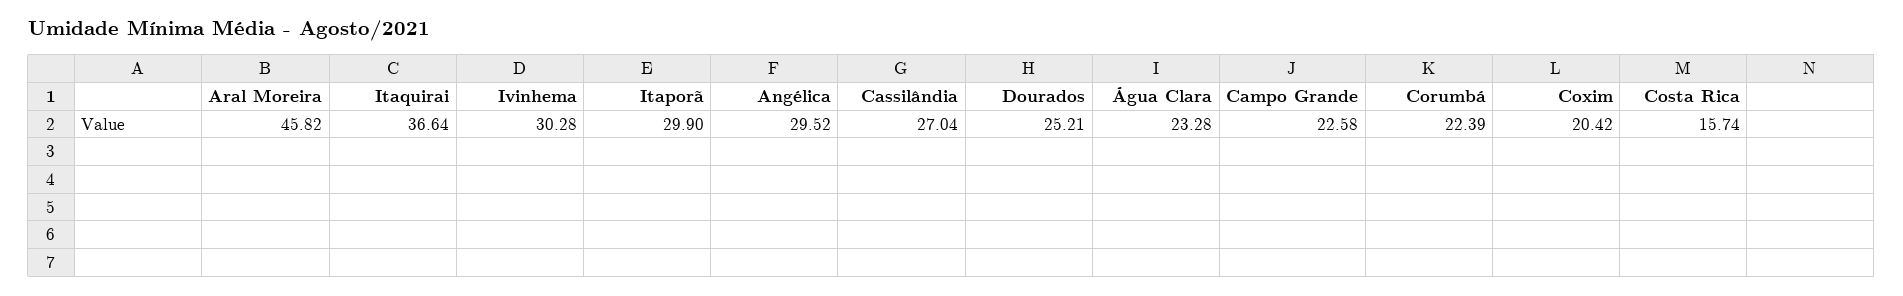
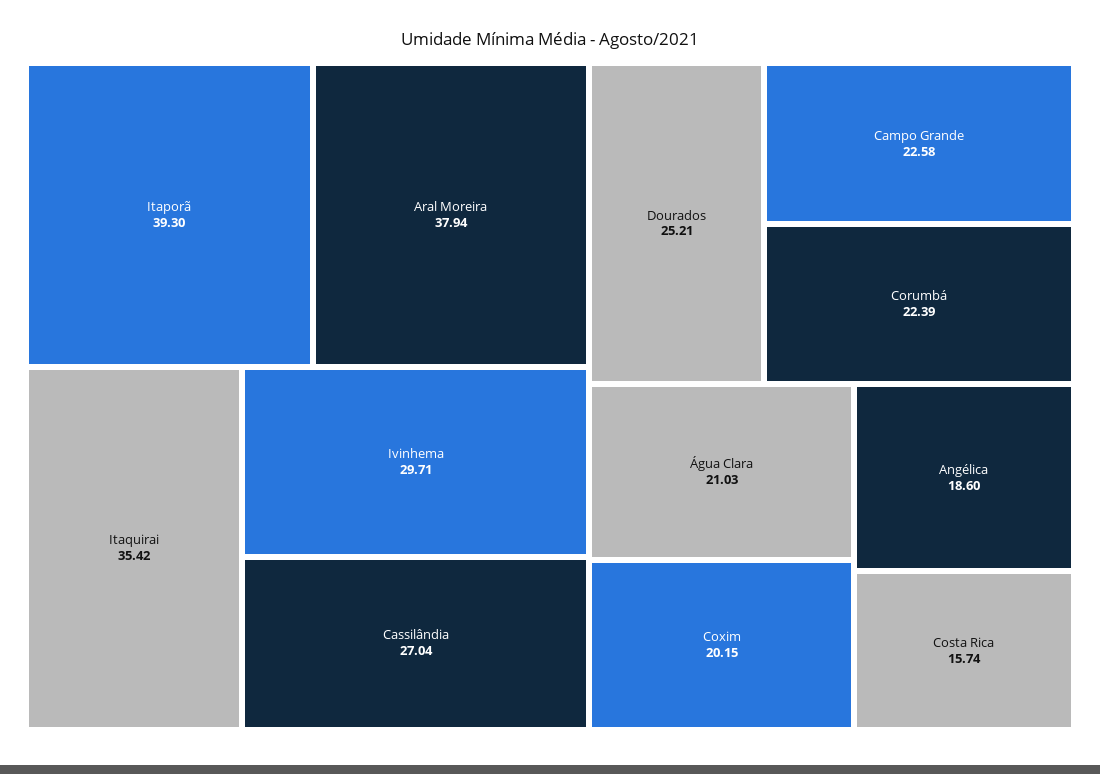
Aral Moreira: 45.82 -> 37.94
Itaquirai: 36.64 -> 35.42
Ivinhema: 30.28 -> 29.71
Itaporã: 29.9 -> 39.3
Angélica: 29.52 -> 18.6
Água Clara: 23.28 -> 21.03
Coxim: 20.42 -> 20.15

